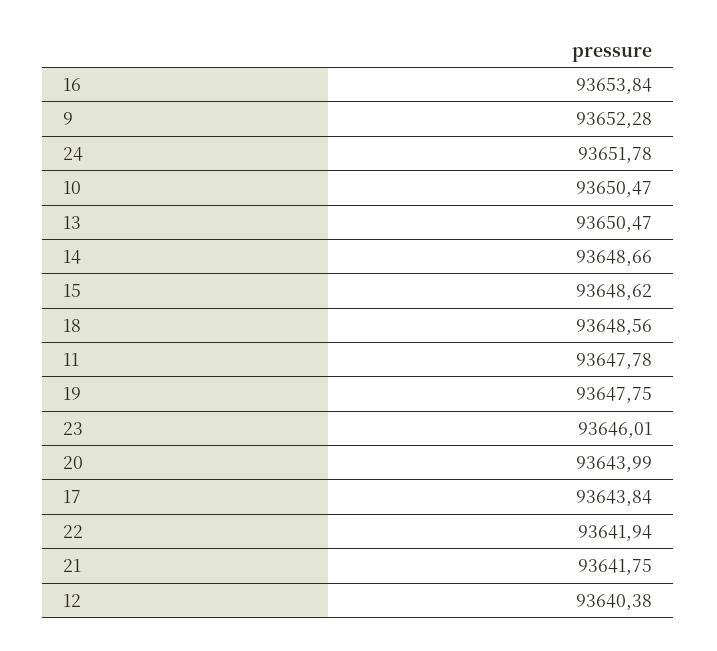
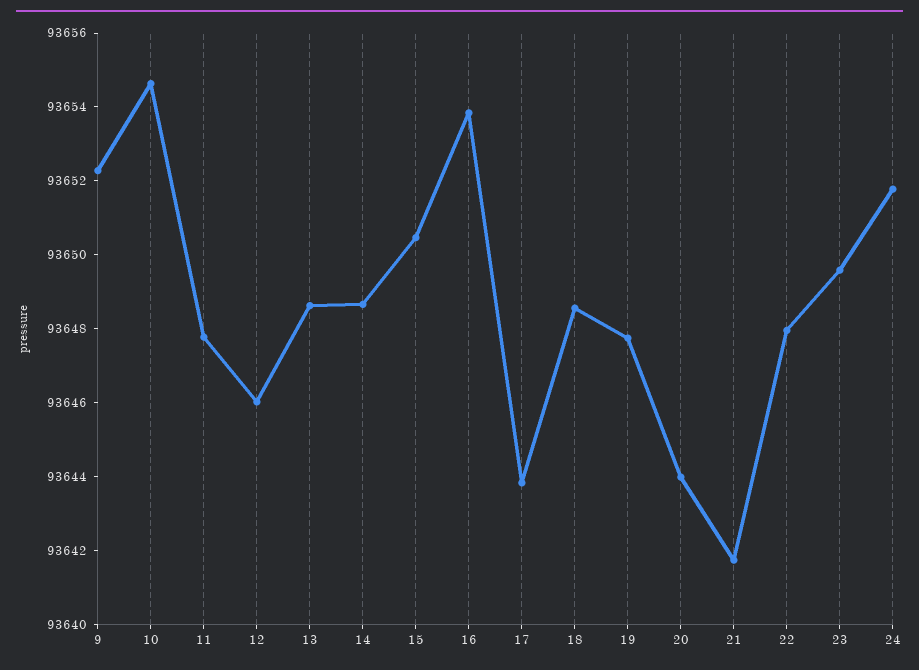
10: 93650.47 -> 93654.5
13: 93650.47 -> 93648.5
15: 93648.62 -> 93650.5
23: 93646.01 -> 93649.5
22: 93641.94 -> 93648
12: 93640.38 -> 93646

